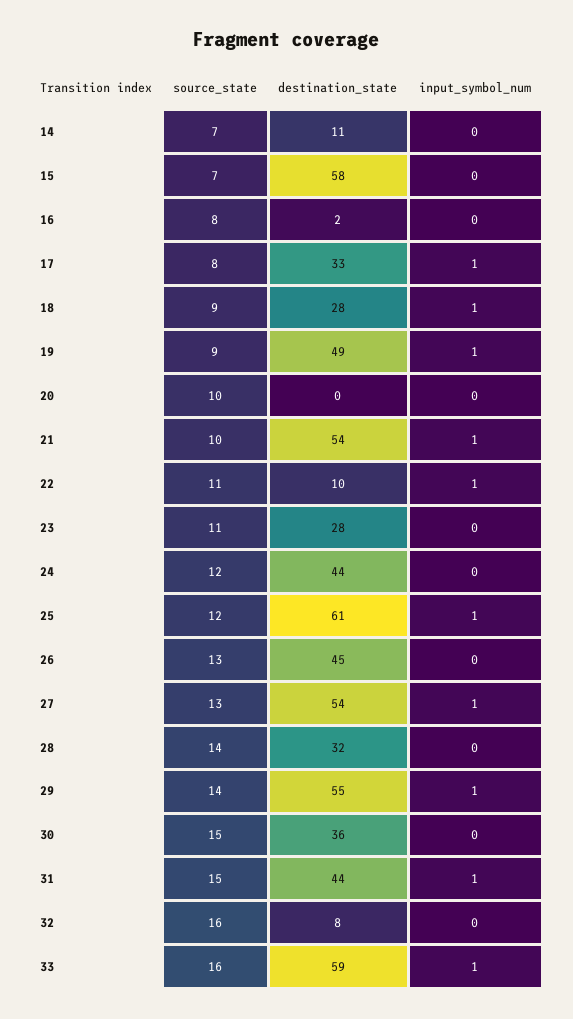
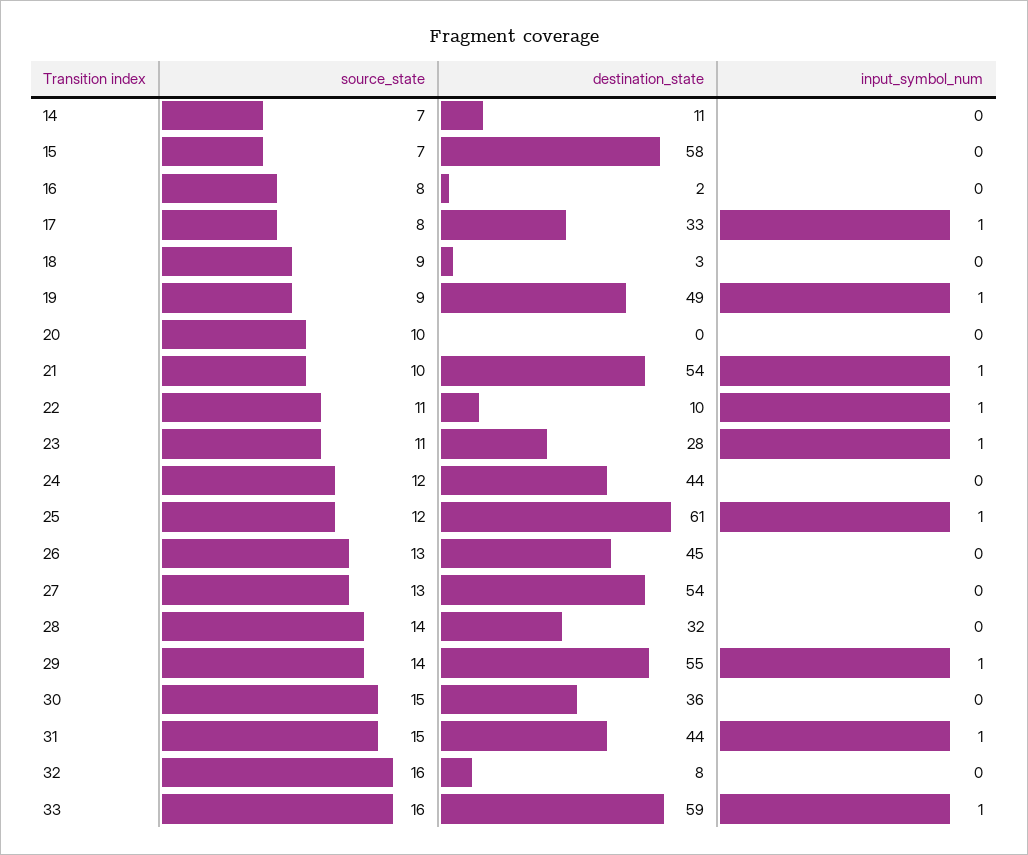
destination_state, 18: 28 -> 3
input_symbol_num, 18: 1 -> 0
input_symbol_num, 23: 0 -> 1
input_symbol_num, 27: 1 -> 0

